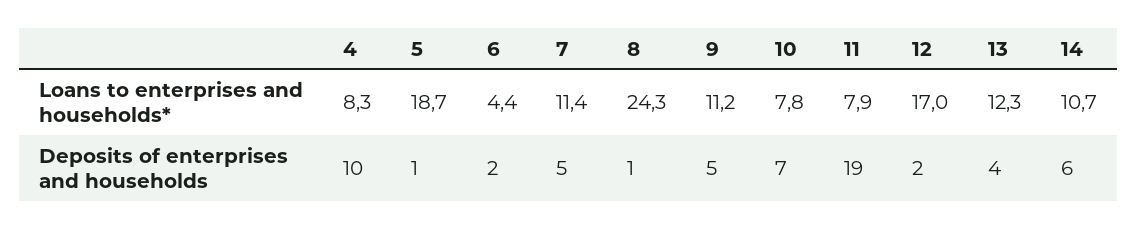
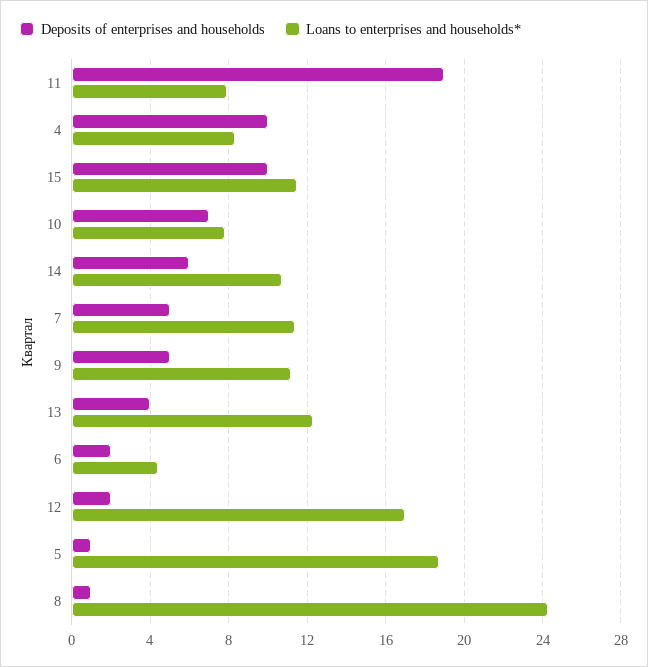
Deposits of enterprises and households, 15: none -> 10
Loans to enterprises and households*, 15: none -> 11.5

